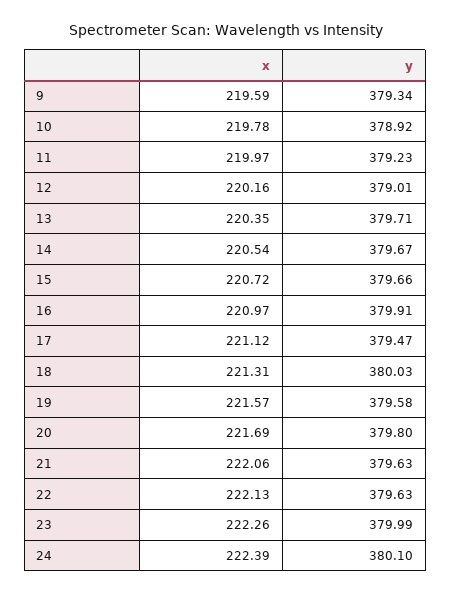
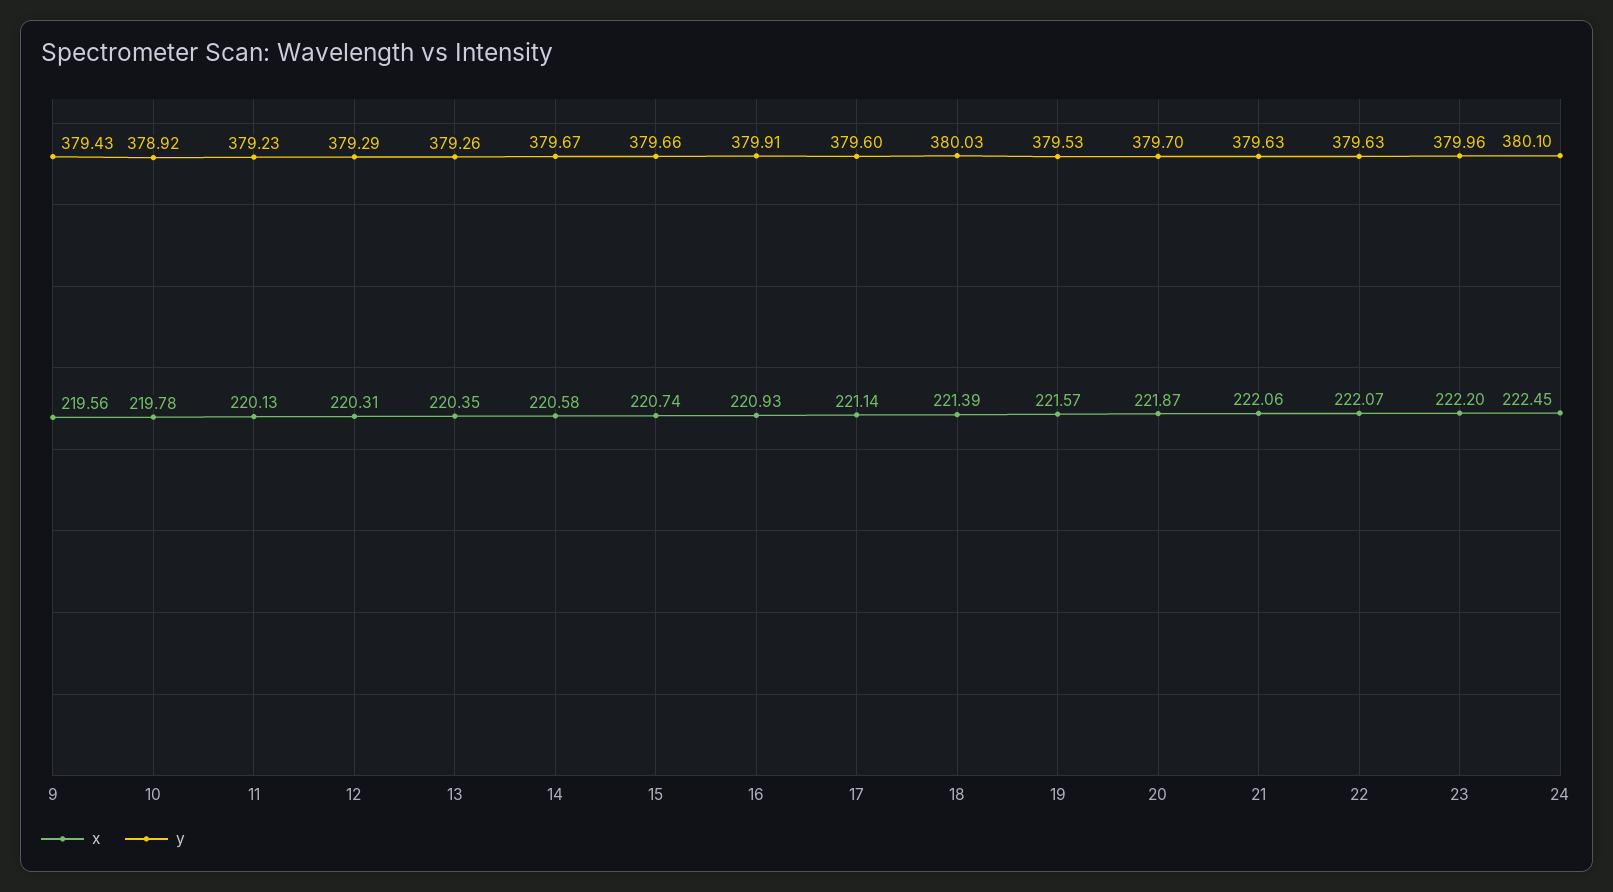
x, 9: 219.59 -> 219.56
y, 9: 379.34 -> 379.43
x, 11: 219.97 -> 220.13
x, 12: 220.16 -> 220.31
y, 12: 379.01 -> 379.29
y, 13: 379.71 -> 379.26
x, 14: 220.54 -> 220.58
x, 15: 220.72 -> 220.74
x, 16: 220.97 -> 220.93
x, 17: 221.12 -> 221.14
y, 17: 379.47 -> 379.6
x, 18: 221.31 -> 221.39
y, 19: 379.58 -> 379.53
x, 20: 221.69 -> 221.87
y, 20: 379.8 -> 379.7
x, 22: 222.13 -> 222.07
x, 23: 222.26 -> 222.2
y, 23: 379.99 -> 379.96
x, 24: 222.39 -> 222.45

